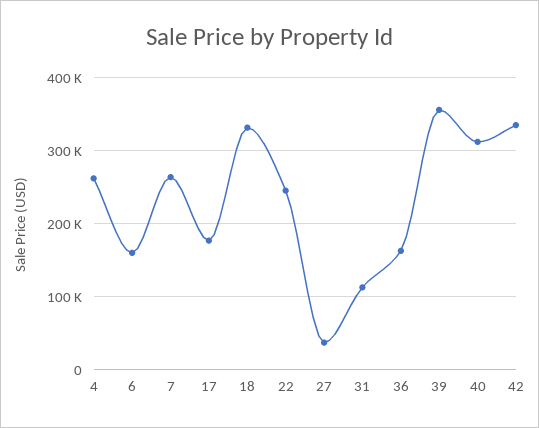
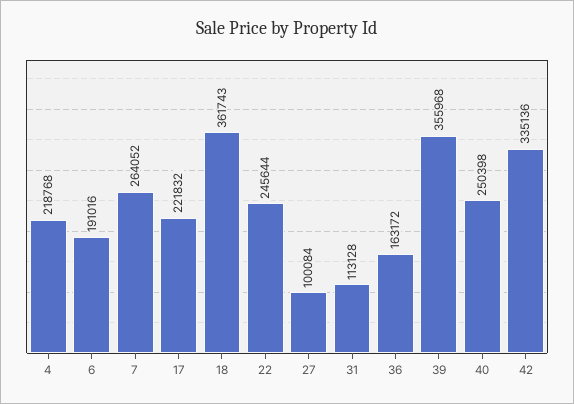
4: 260000 -> 218768
6: 160000 -> 191016
17: 180000 -> 221832
18: 330000 -> 361743
27: 40000 -> 100084
40: 310000 -> 250398

